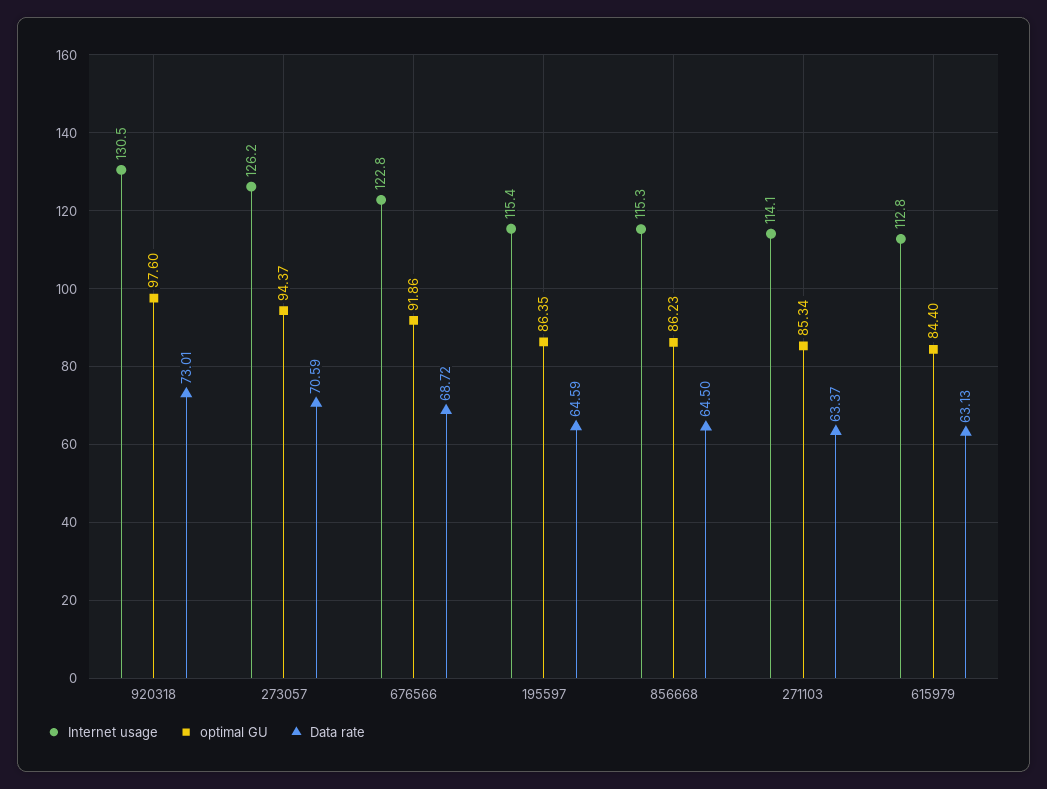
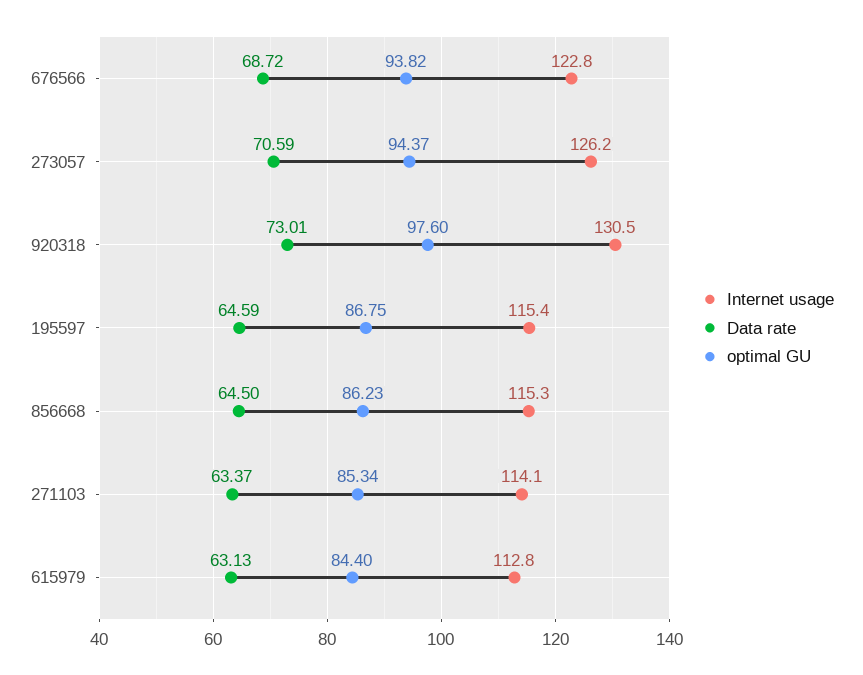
optimal GU, 676566: 91.86 -> 93.82
optimal GU, 195597: 86.35 -> 86.75

